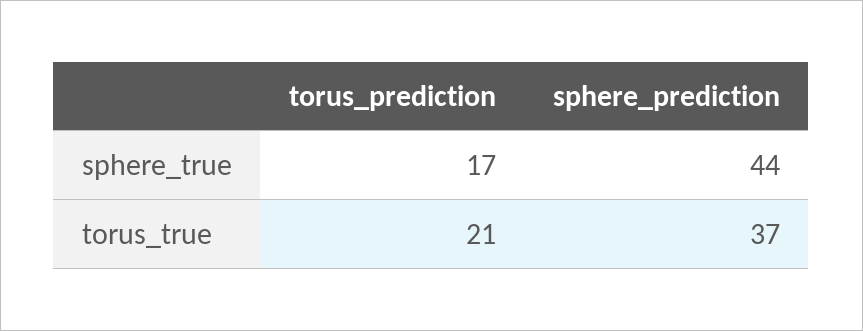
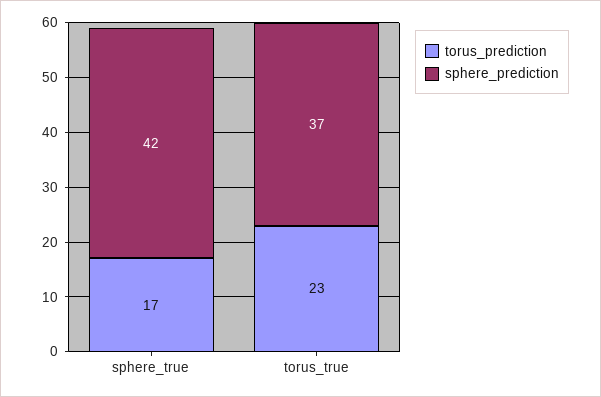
sphere_prediction, sphere_true: 44 -> 42
torus_prediction, torus_true: 21 -> 23

